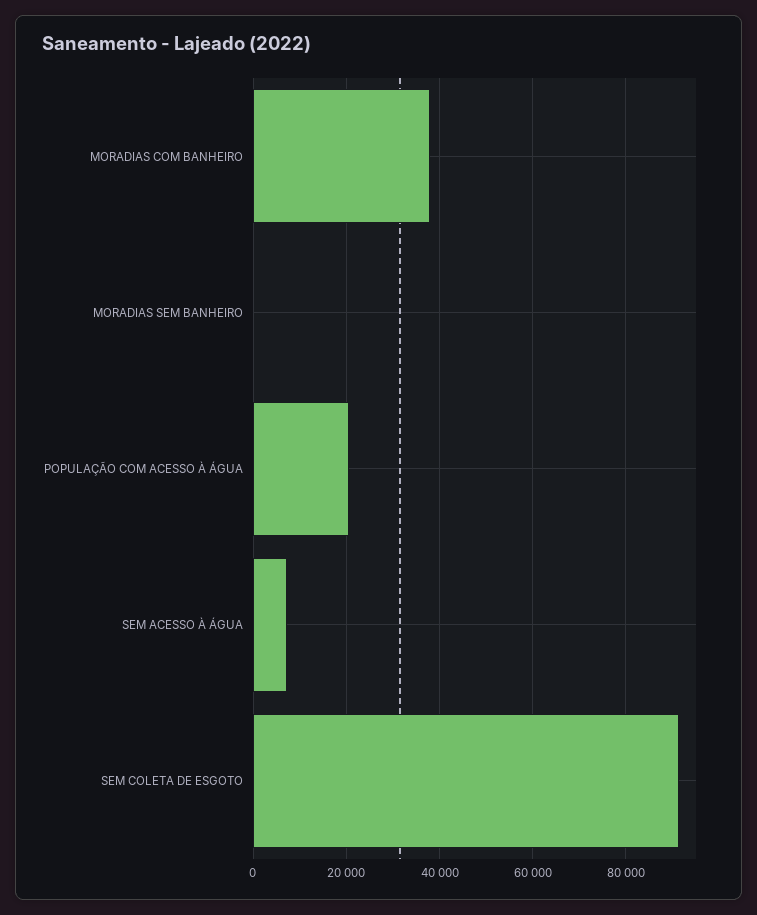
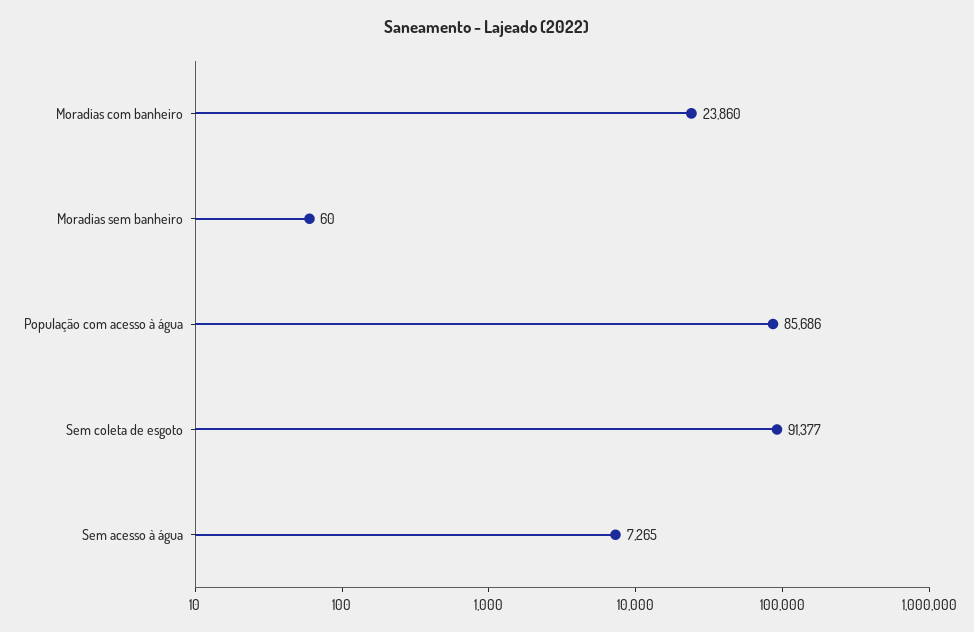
MORADIAS COM BANHEIRO: 38000 -> 23860
POPULAÇÃO COM ACESSO À ÁGUA: 20000 -> 85686

